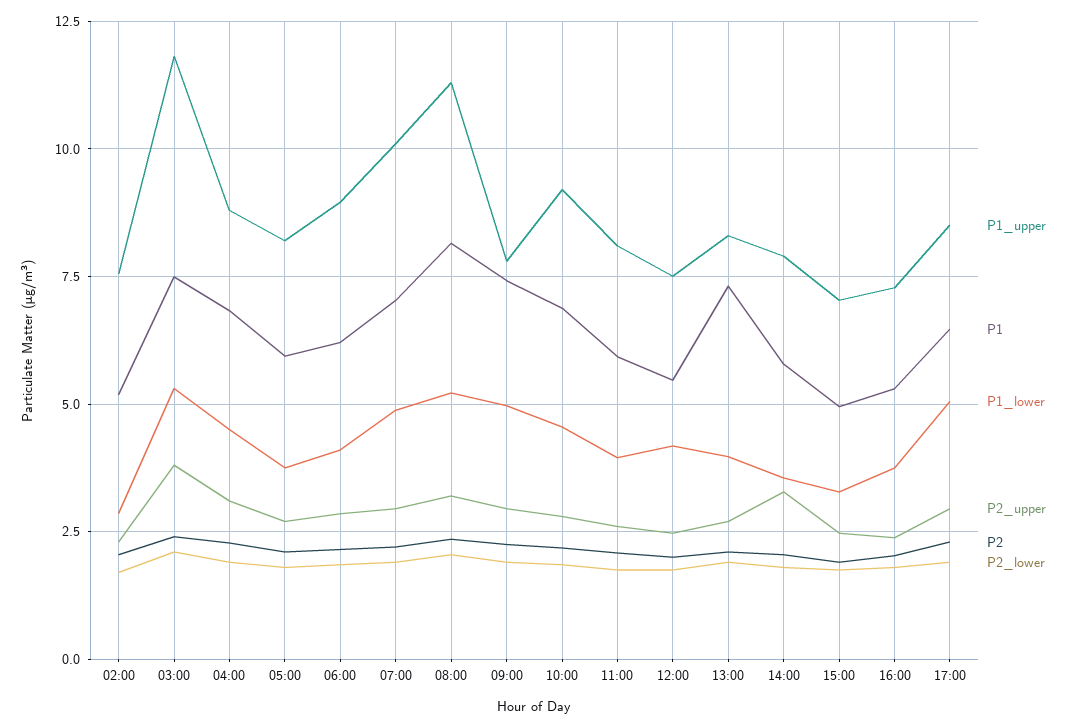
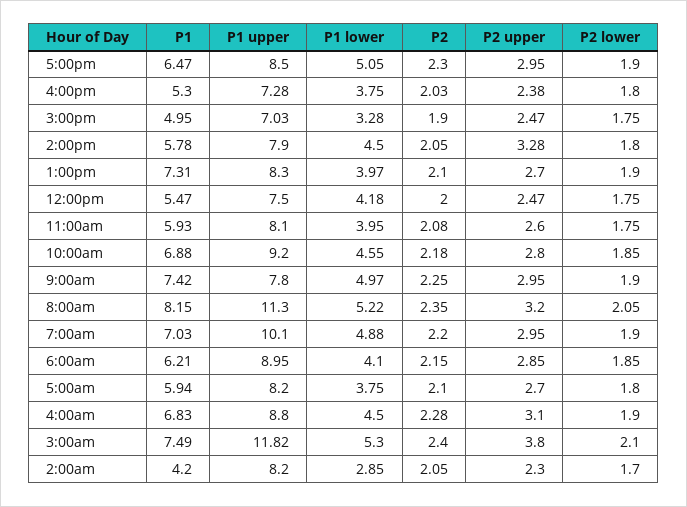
P1_upper, 02:00: 7.5 -> 8.2
P1, 02:00: 5.25 -> 4.2
P1_lower, 14:00: 3.5 -> 4.5

